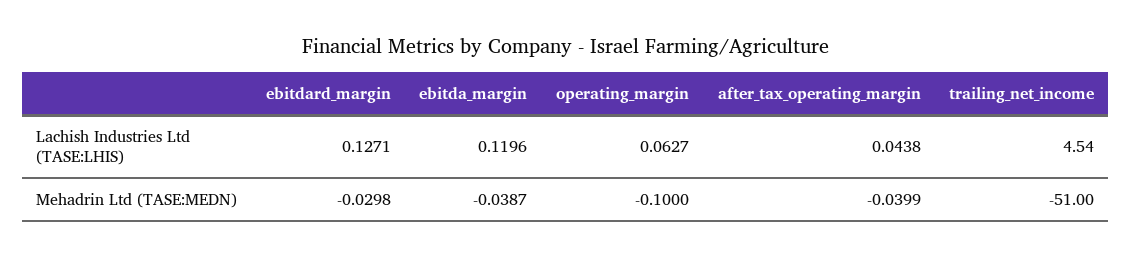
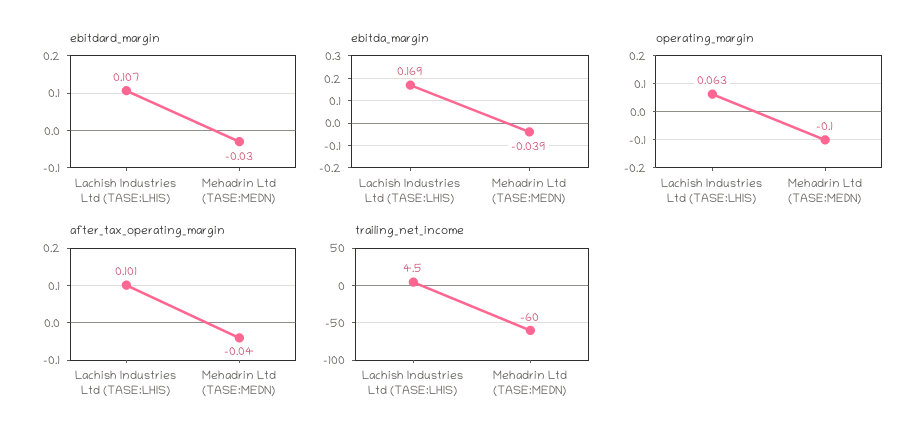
ebitdard_margin, Lachish Industries Ltd (TASE:LHIS): 0.1271 -> 0.107
ebitda_margin, Lachish Industries Ltd (TASE:LHIS): 0.1196 -> 0.169
after_tax_operating_margin, Lachish Industries Ltd (TASE:LHIS): 0.0438 -> 0.101
trailing_net_income, Mehadrin Ltd (TASE:MEDN): -51 -> -60

